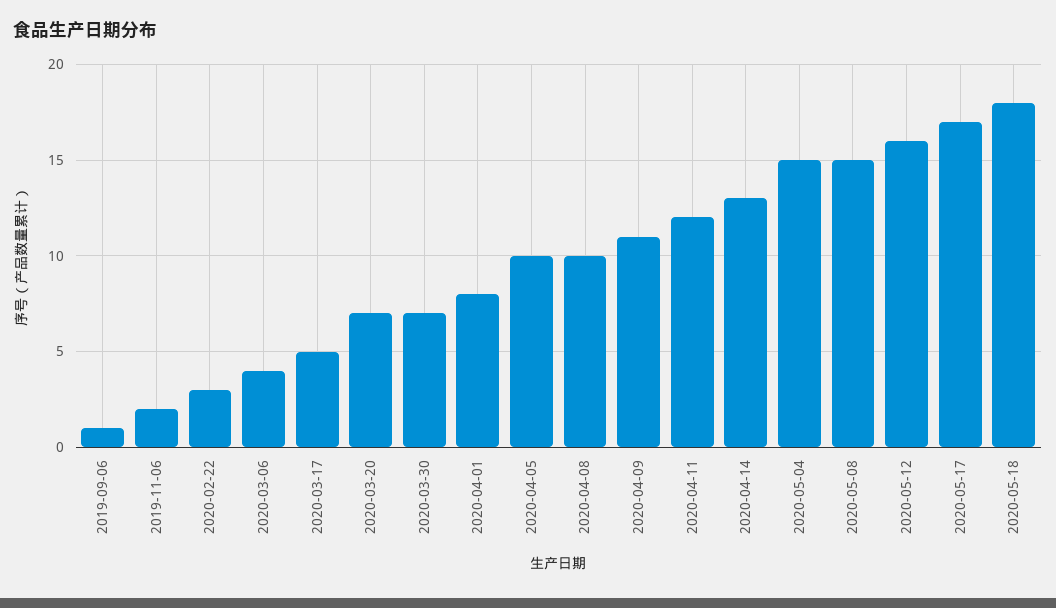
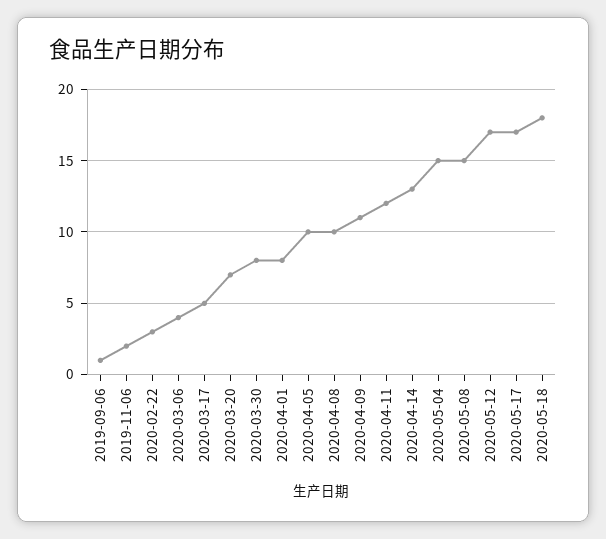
2020-03-30: 7 -> 8
2020-05-12: 16 -> 17

